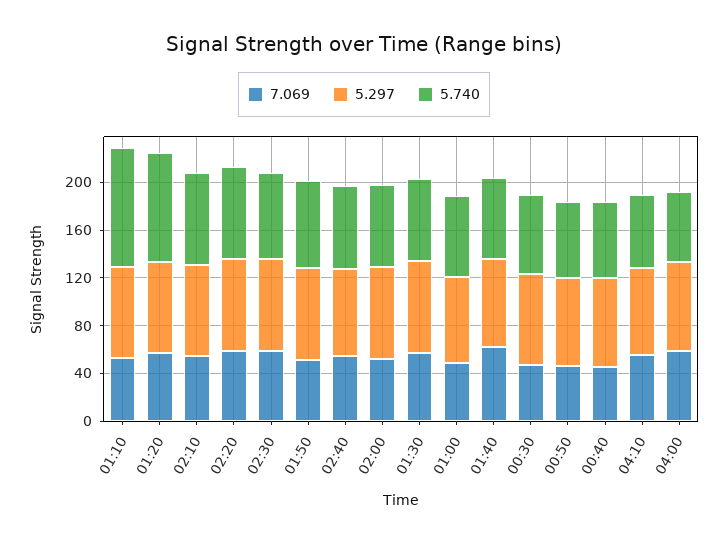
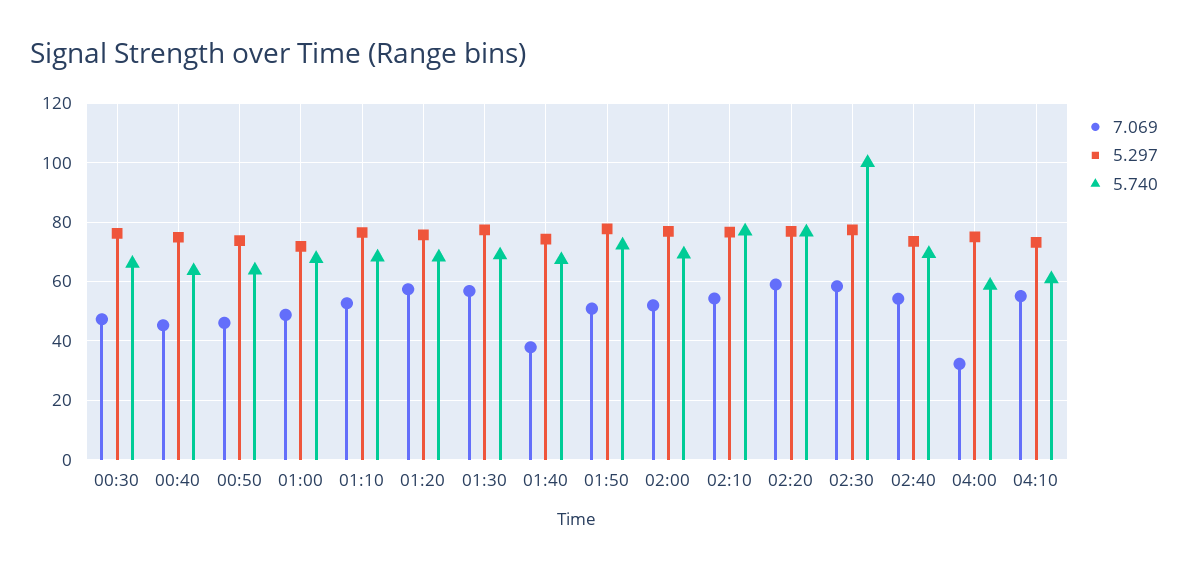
5.740, 01:10: 100 -> 67.5
5.740, 01:20: 90 -> 67.5
5.740, 02:30: 70 -> 100
7.069, 01:40: 60 -> 37.5
7.069, 04:00: 60 -> 32.5

